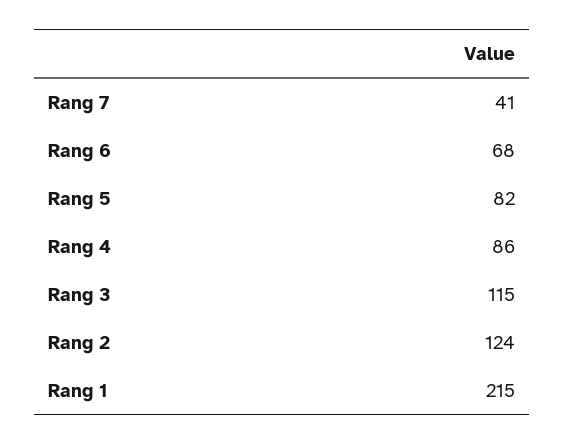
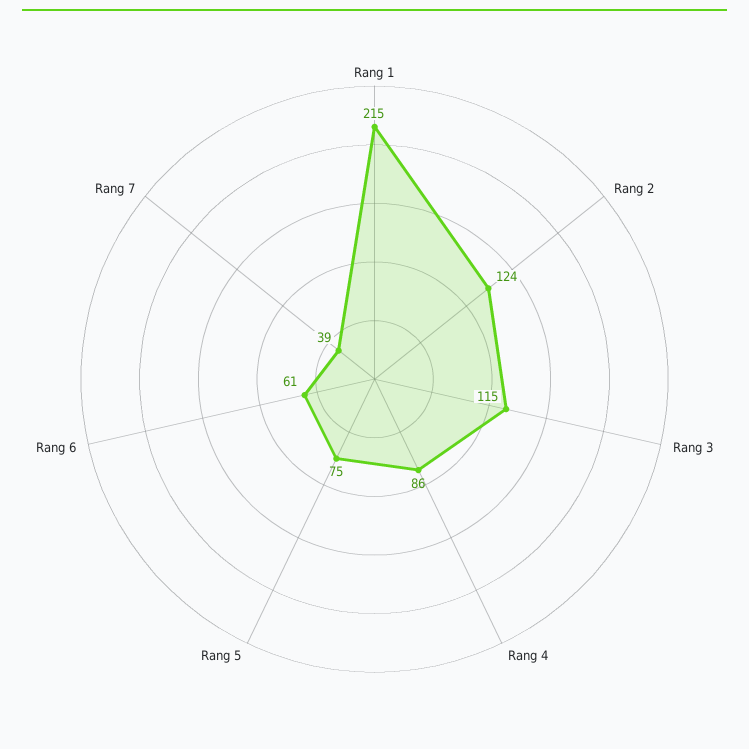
Rang 7: 41 -> 39
Rang 6: 68 -> 61
Rang 5: 82 -> 75

